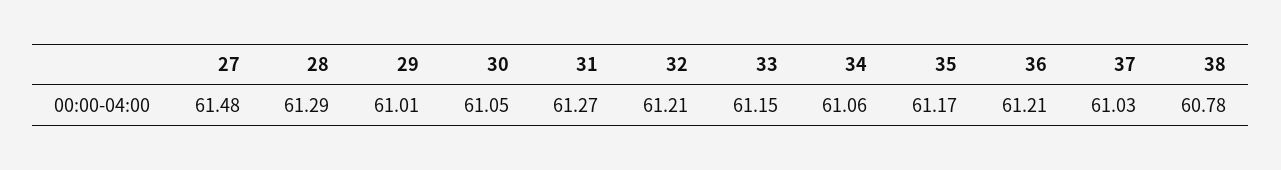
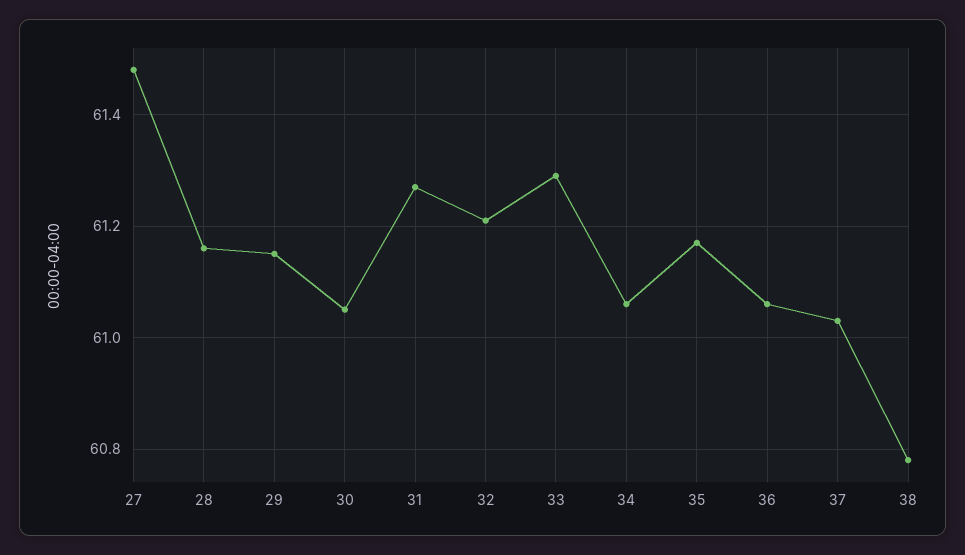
28: 61.29 -> 61.15
29: 61.01 -> 61.15
33: 61.15 -> 61.3
36: 61.21 -> 61.05

